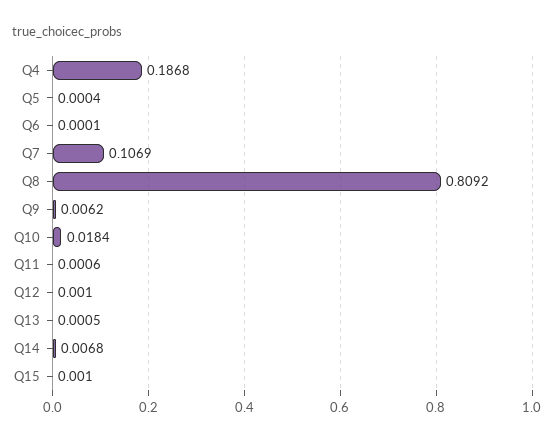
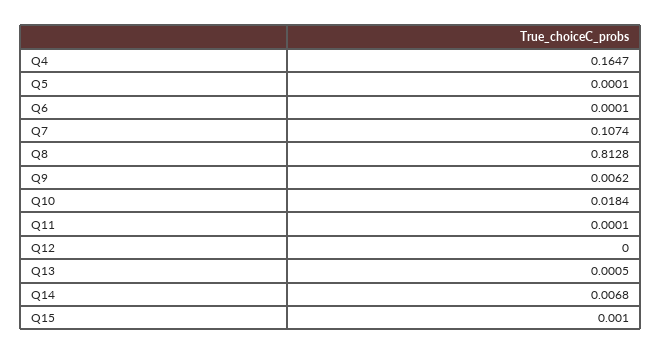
Q4: 0.1868 -> 0.1647
Q5: 0.0004 -> 0.0001
Q7: 0.1069 -> 0.1074
Q8: 0.8092 -> 0.8128
Q11: 0.0006 -> 0.0001
Q12: 0.001 -> 0

